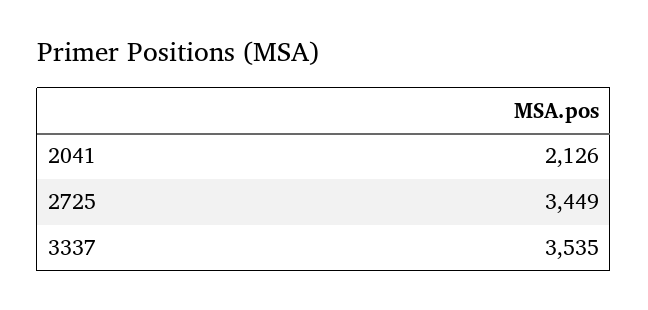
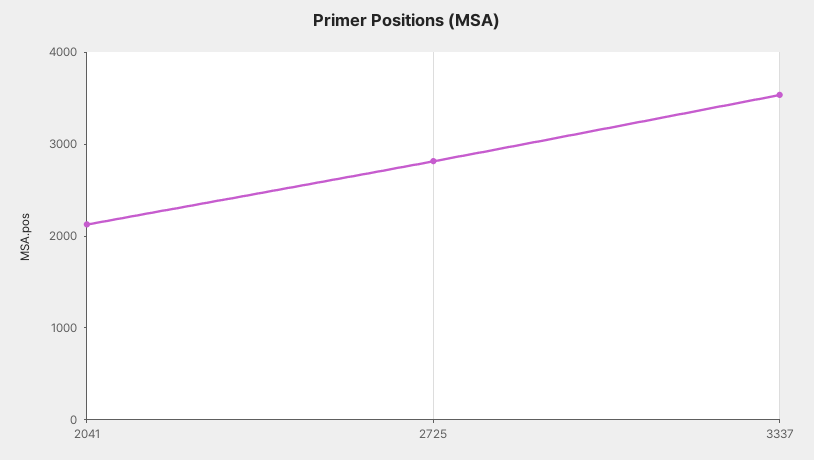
2725: 3449 -> 2800

